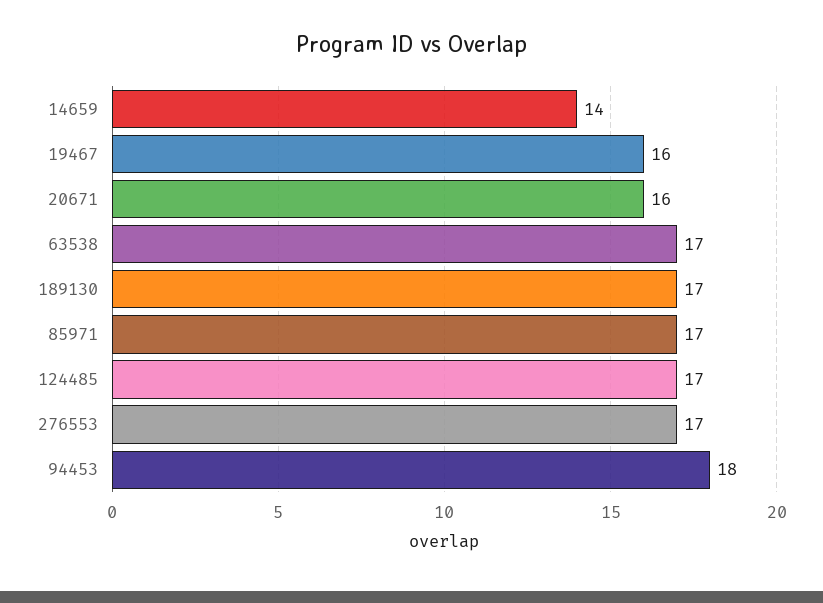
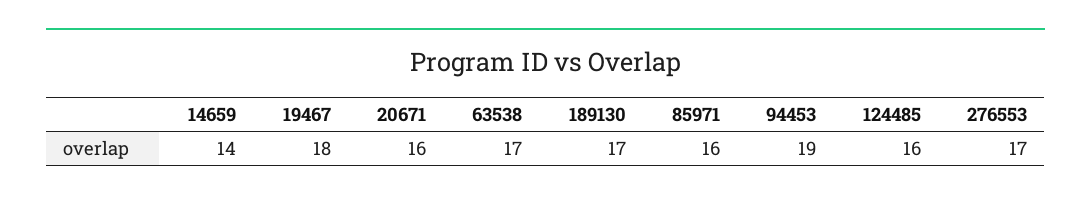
19467: 16 -> 18
85971: 17 -> 16
124485: 17 -> 16
94453: 18 -> 19

